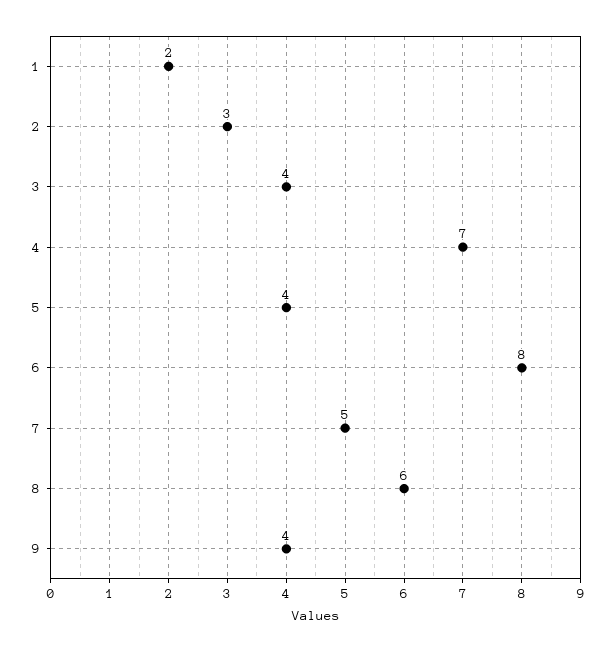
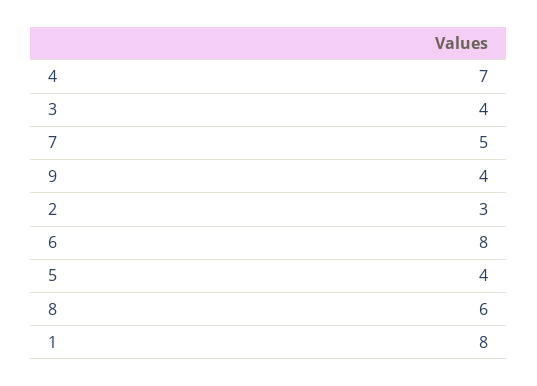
1: 2 -> 8

